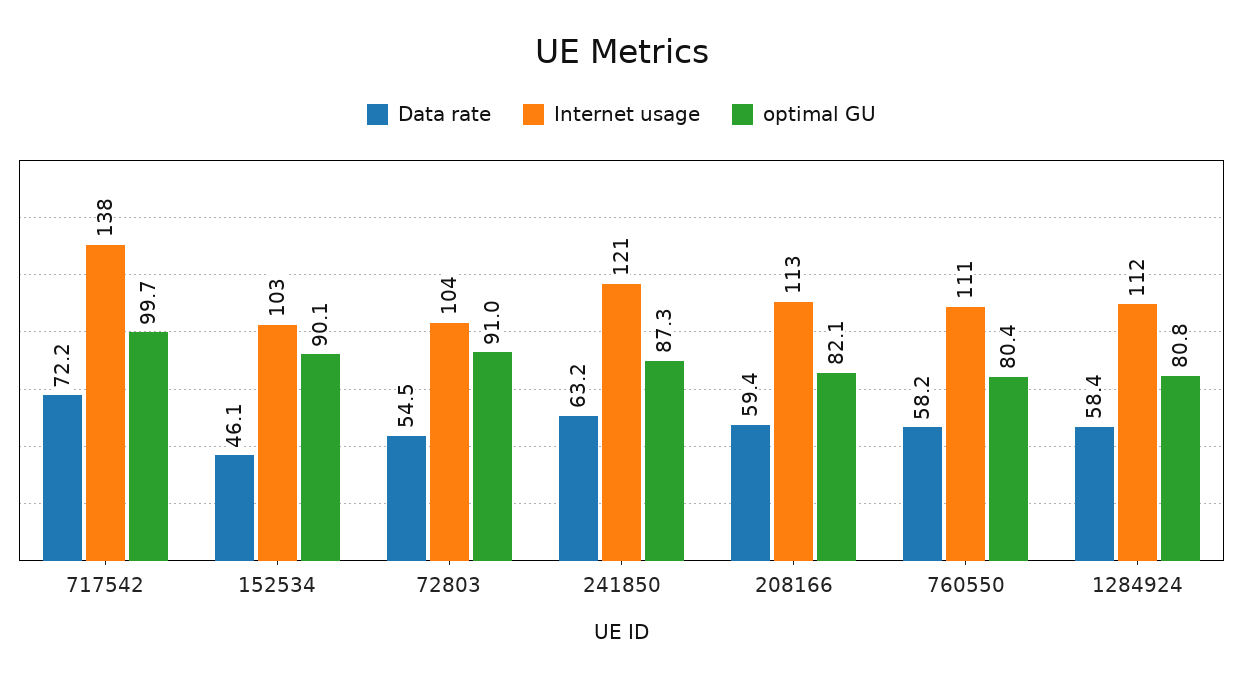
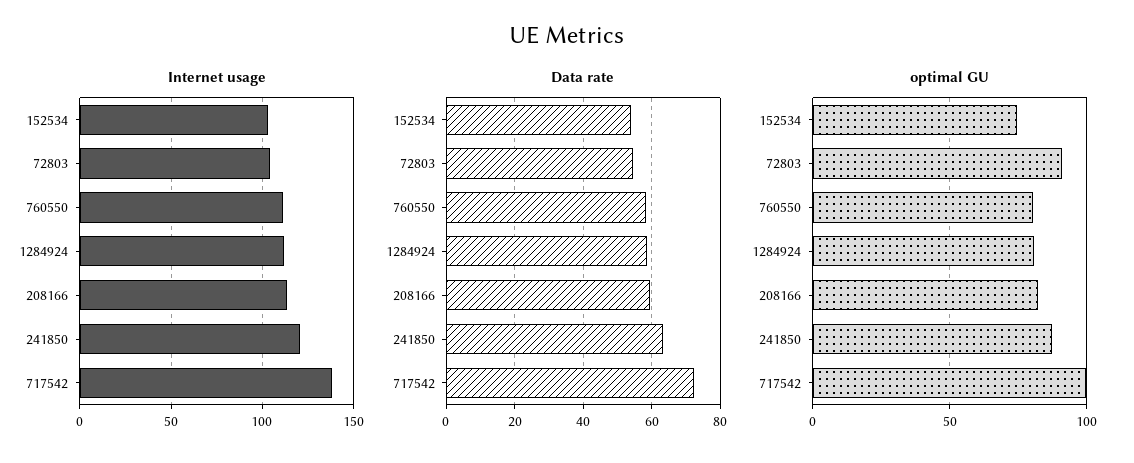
Data rate, 152534: 46.1 -> 54
optimal GU, 152534: 90.1 -> 75

